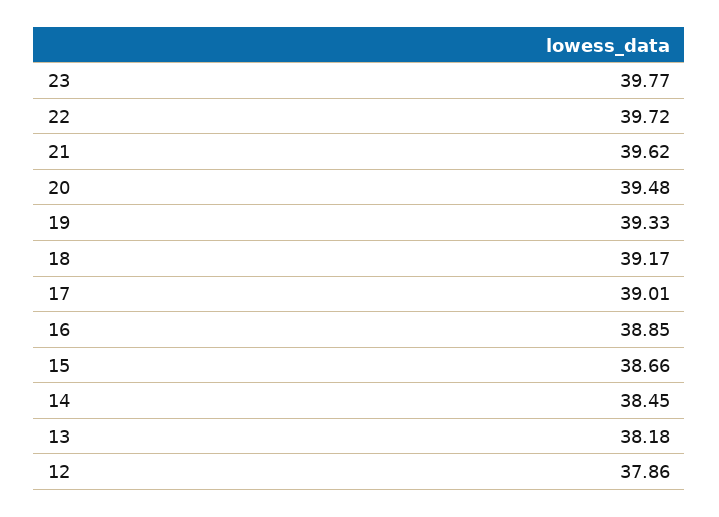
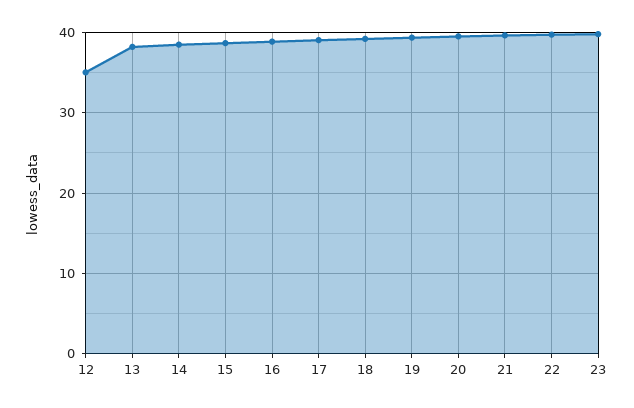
12: 37.86 -> 35

